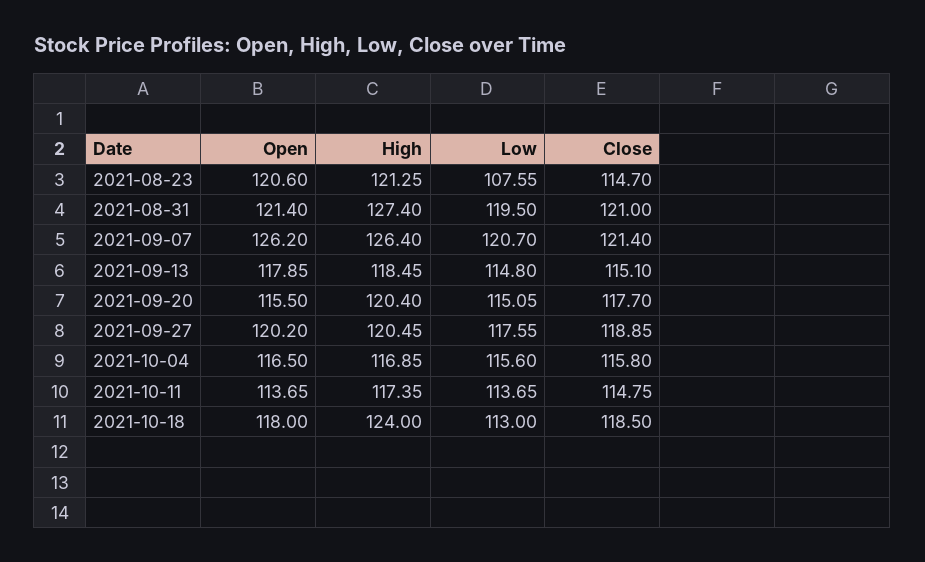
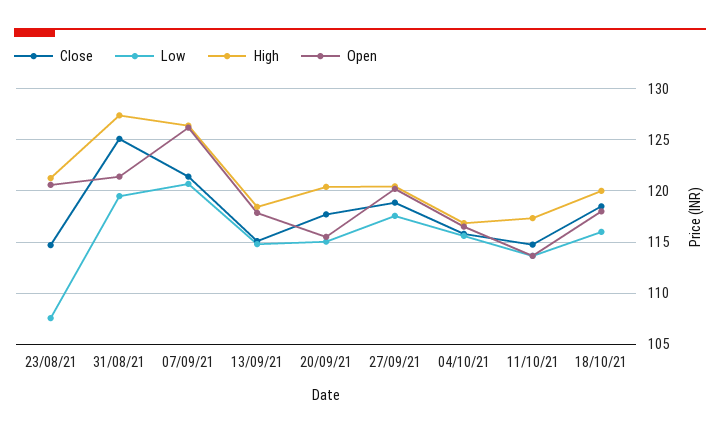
Close, 2021-08-31: 121 -> 125
High, 2021-10-18: 124 -> 120
Low, 2021-10-18: 113 -> 116

